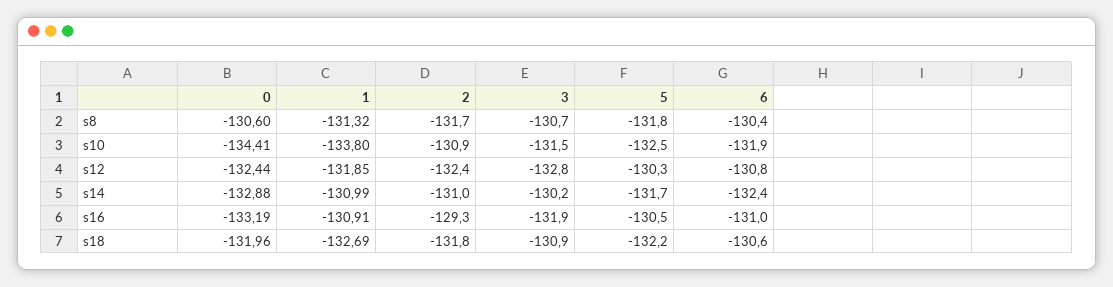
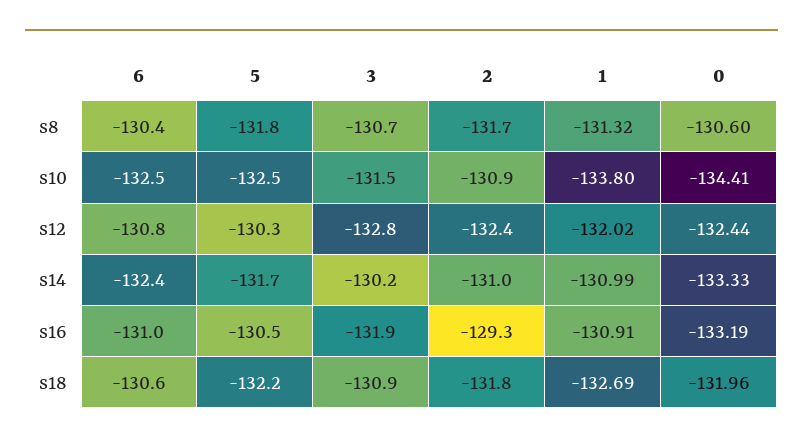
6, s10: -131.9 -> -132.5
1, s12: -131.85 -> -132.02
0, s14: -132.88 -> -133.33

